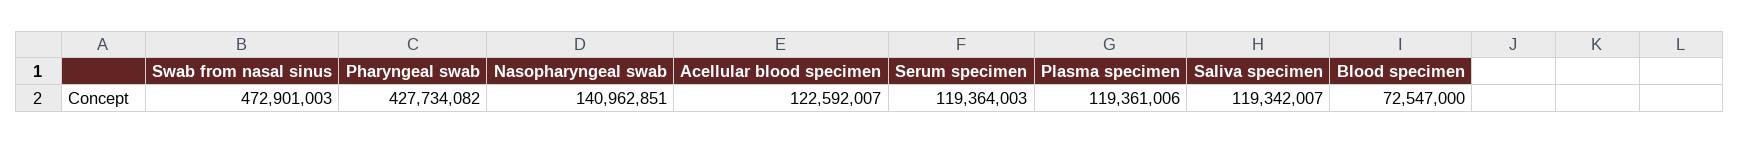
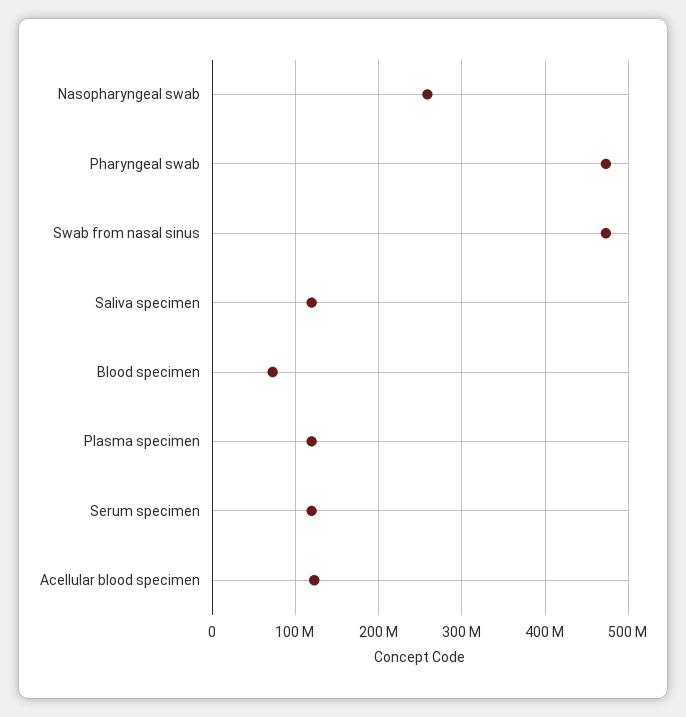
Pharyngeal swab: 427734082 -> 470000000
Nasopharyngeal swab: 140962851 -> 260000000

